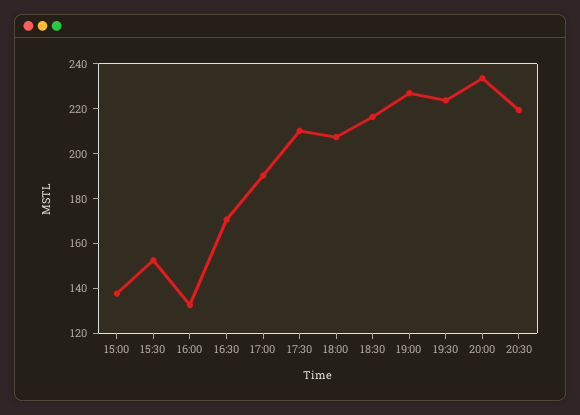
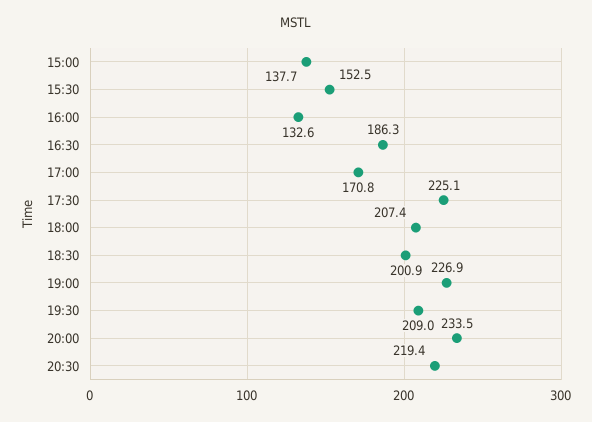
16:30: 170 -> 186.3
17:00: 190 -> 170.8
17:30: 210 -> 225.1
18:30: 215 -> 200.9
19:30: 225 -> 209

